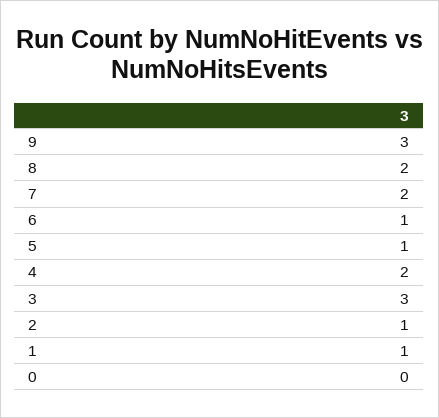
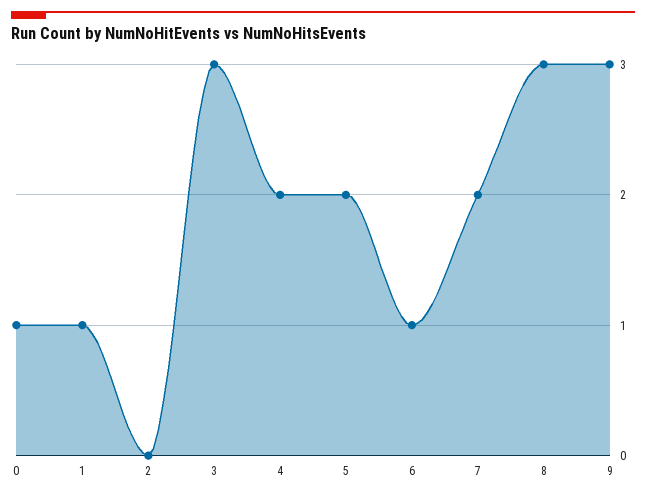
8: 2 -> 3
5: 1 -> 2
2: 1 -> 0
0: 0 -> 1

